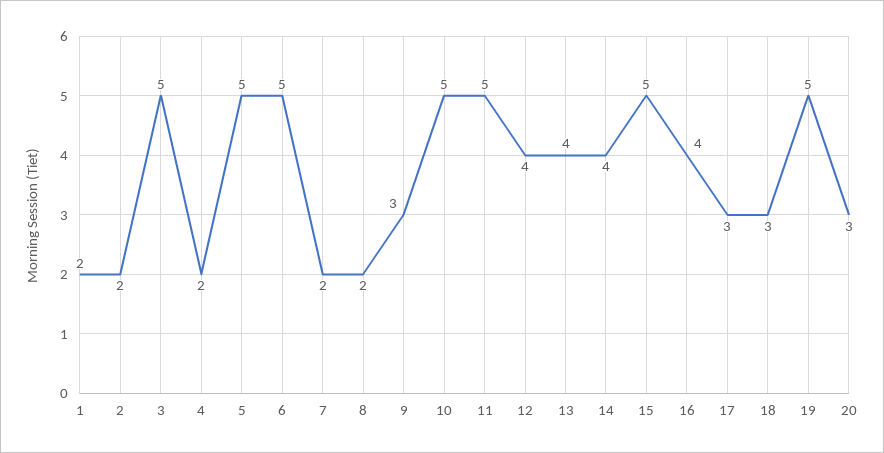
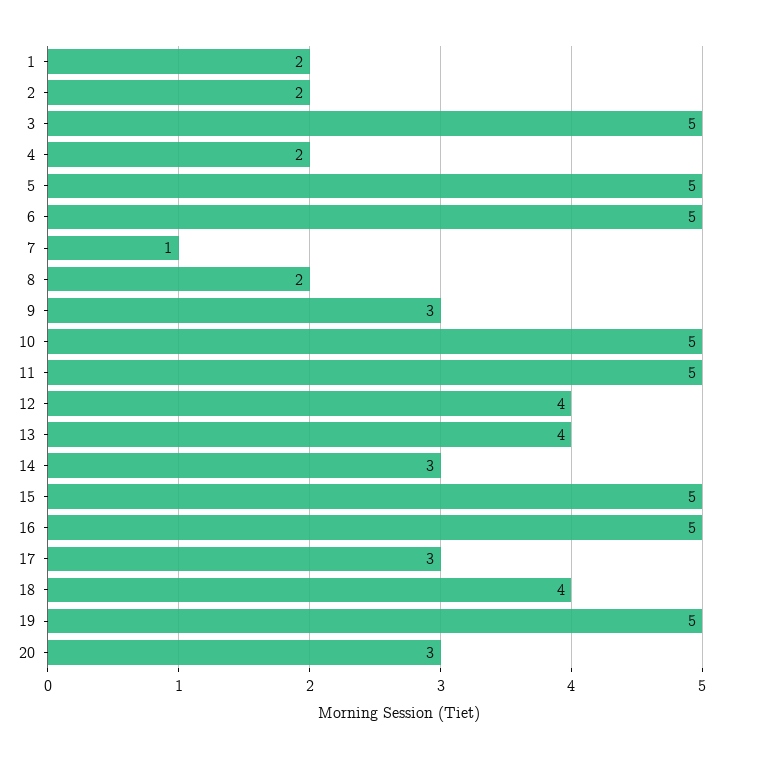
7: 2 -> 1
14: 4 -> 3
16: 4 -> 5
18: 3 -> 4

